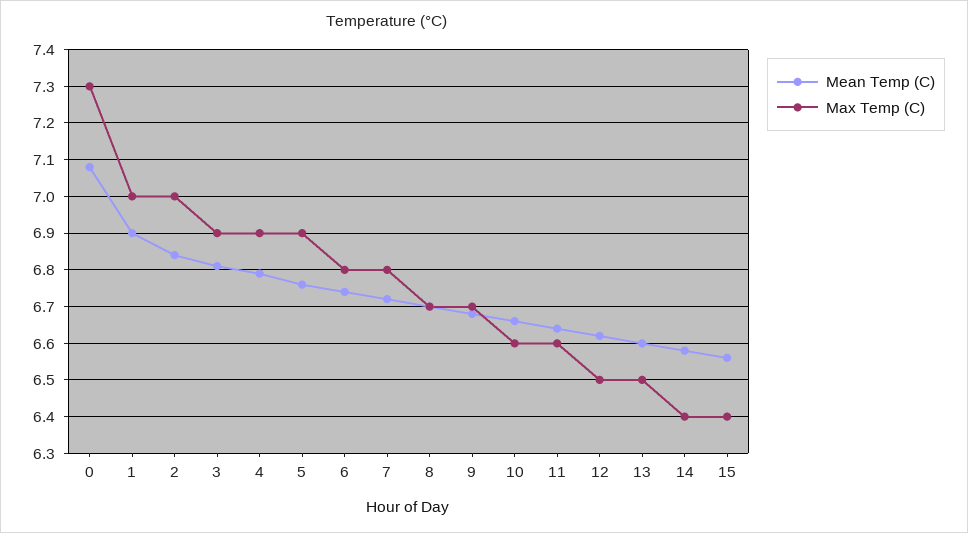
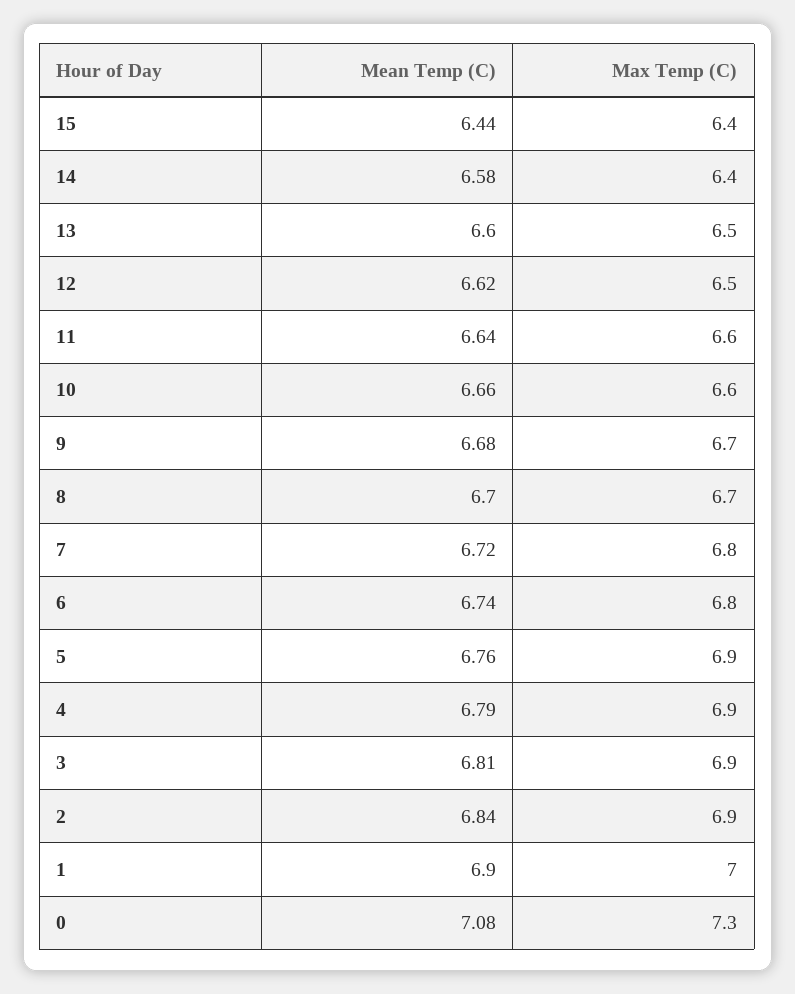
Max Temp (C), 2: 7 -> 6.9
Mean Temp (C), 15: 6.55 -> 6.44

